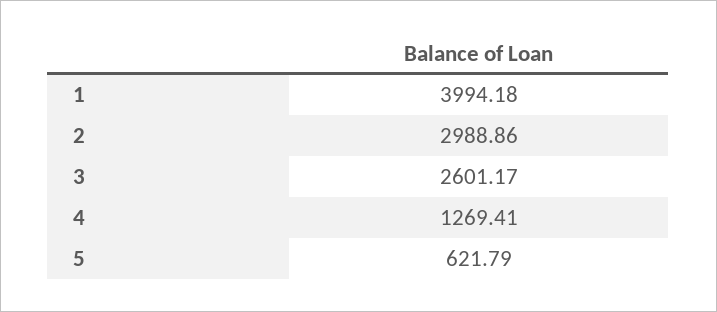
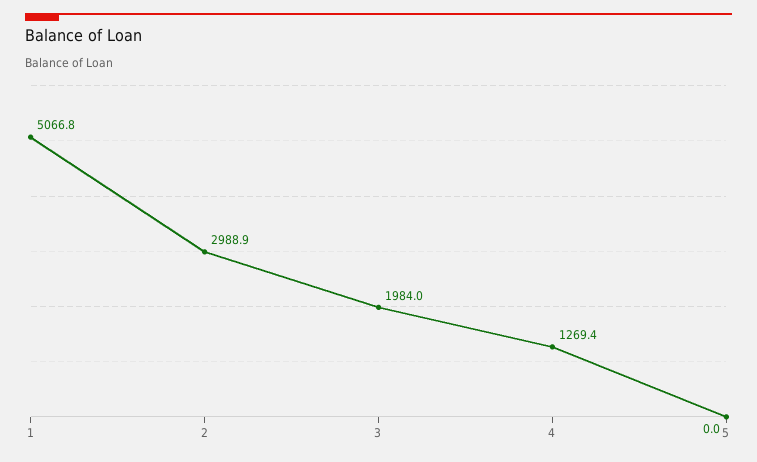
1: 3994.18 -> 5066.8
3: 2601.17 -> 1984
5: 621.79 -> 0

